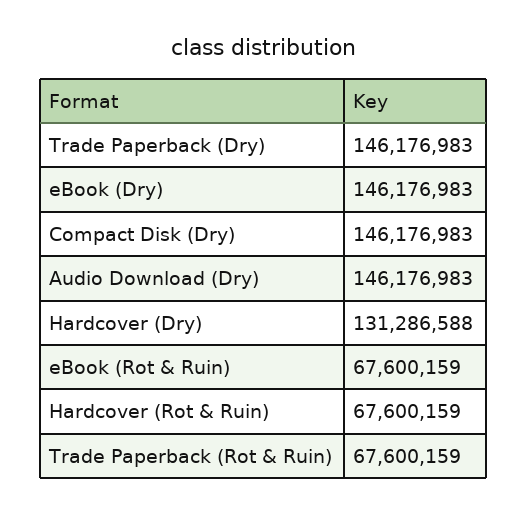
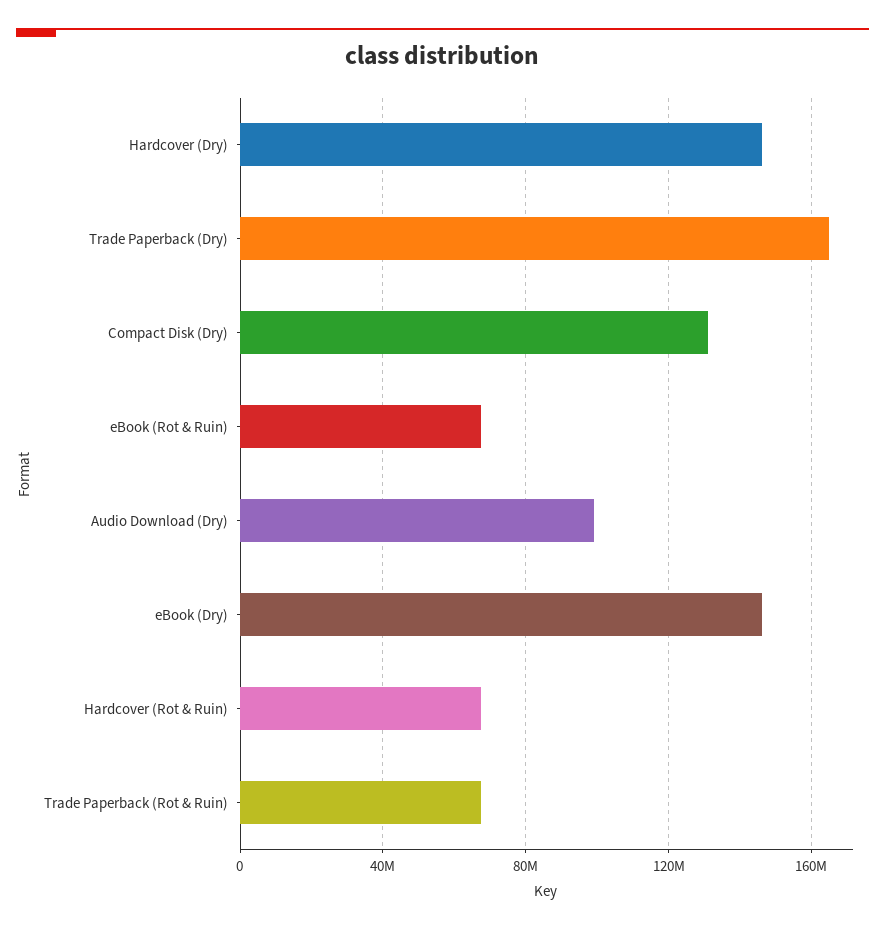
Trade Paperback (Dry): 146176983 -> 165000000
Compact Disk (Dry): 146176983 -> 130000000
Audio Download (Dry): 146176983 -> 100000000
Hardcover (Dry): 131286588 -> 145000000

